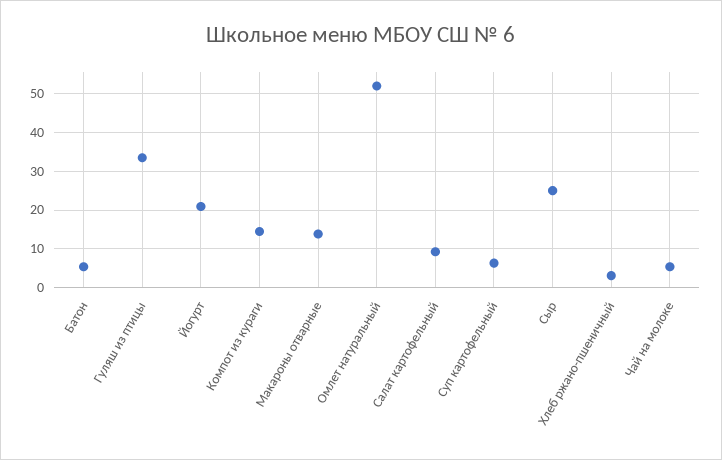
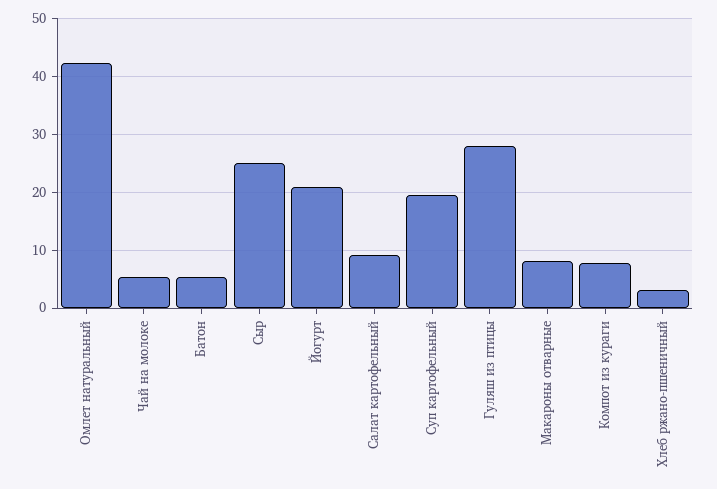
Гуляш из птицы: 34 -> 28
Компот из кураги: 14 -> 8
Макароны отварные: 14 -> 8
Омлет натуральный: 52 -> 42
Суп картофельный: 6 -> 20

